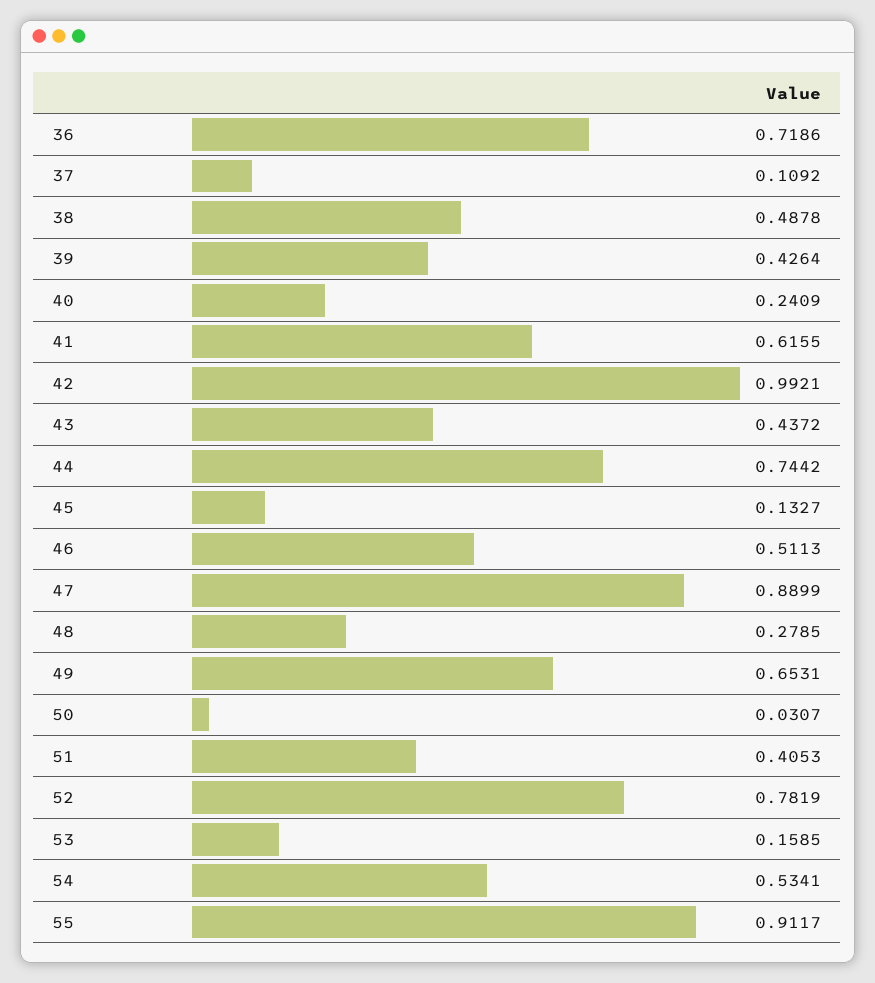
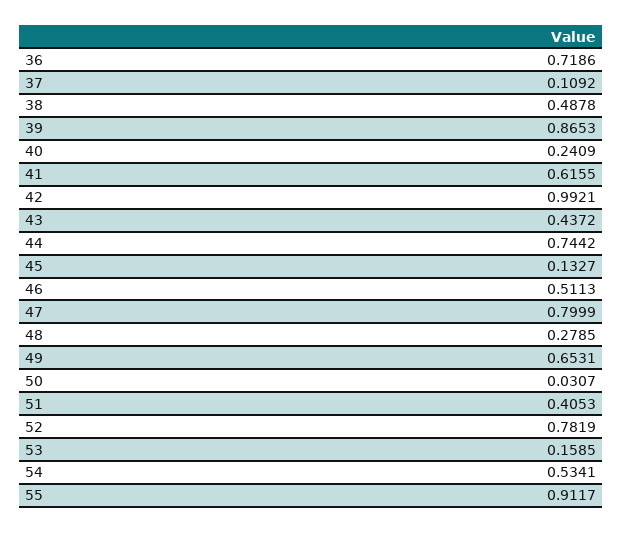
39: 0.4264 -> 0.8653
47: 0.8899 -> 0.7999

